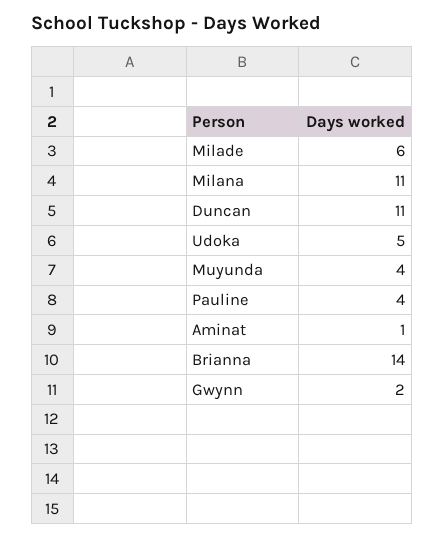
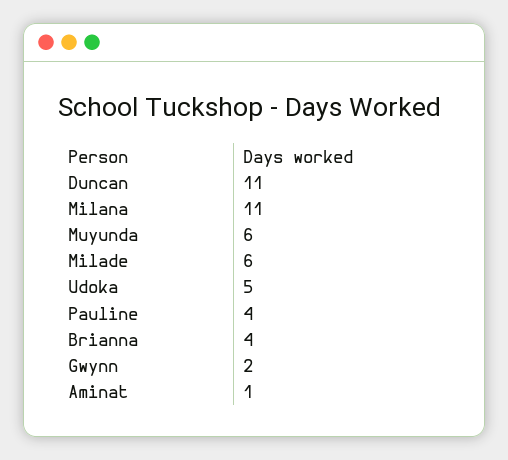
Muyunda: 4 -> 6
Brianna: 14 -> 4

